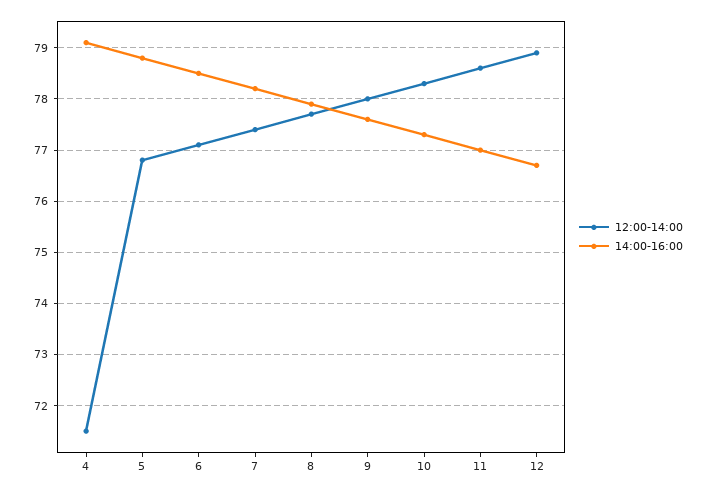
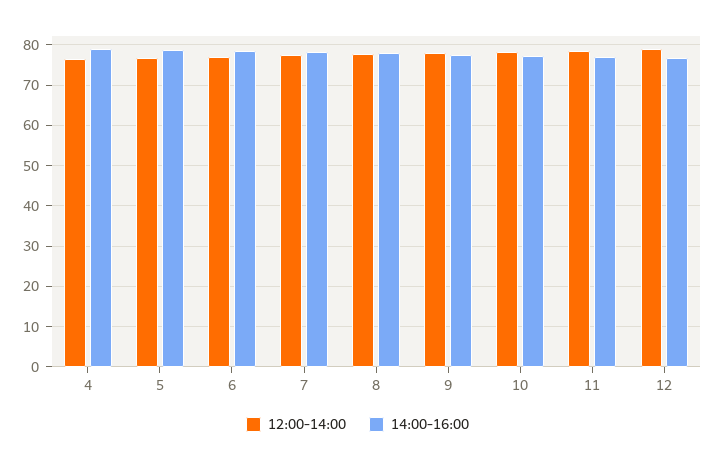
12:00-14:00, 4: 71.5 -> 76

